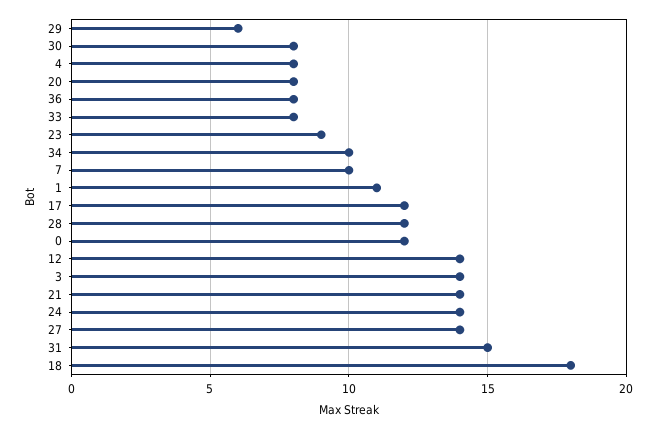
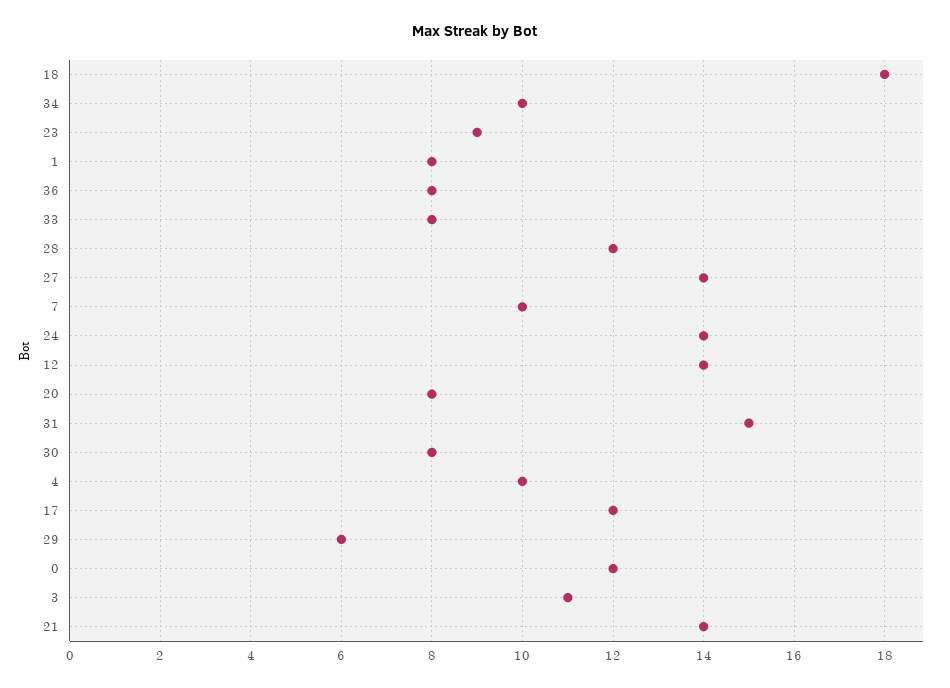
4: 8 -> 10
1: 11 -> 8
3: 14 -> 11

